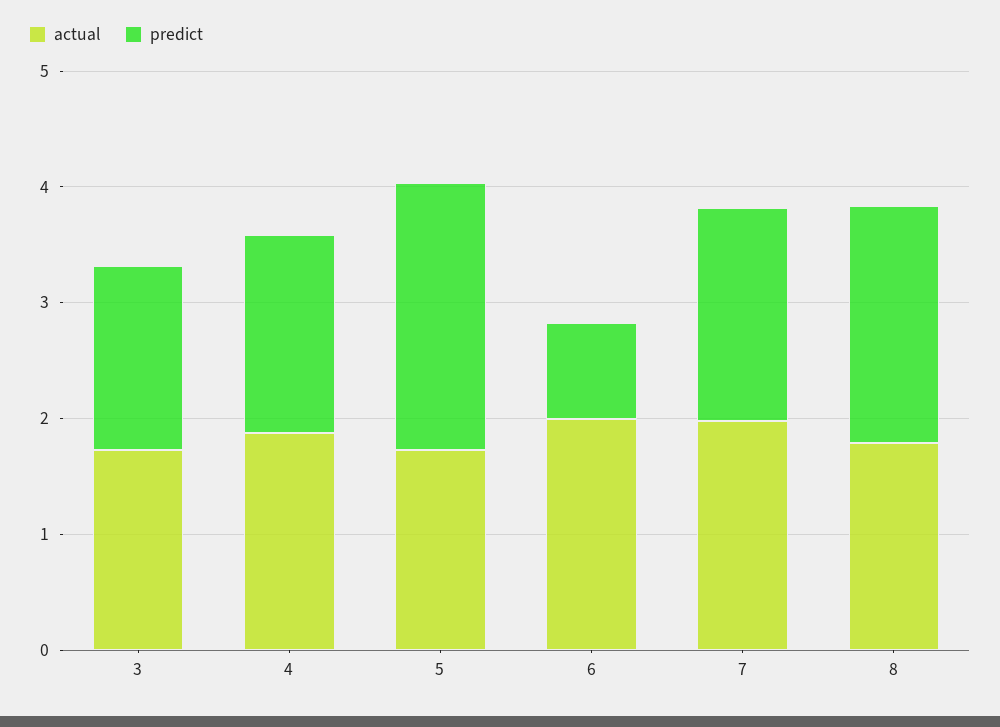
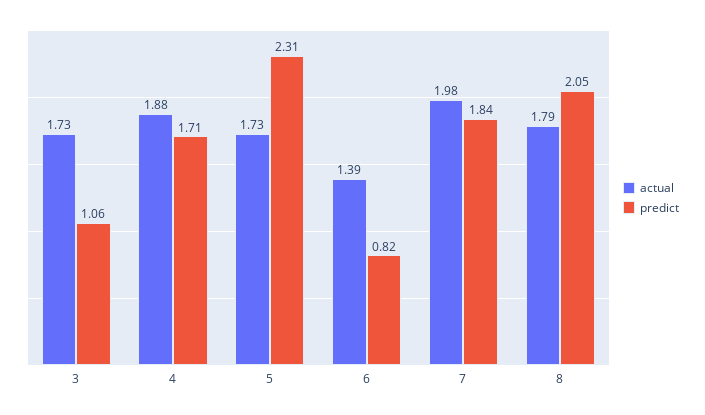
predict, 3: 1.6 -> 1.06
actual, 6: 2 -> 1.39

